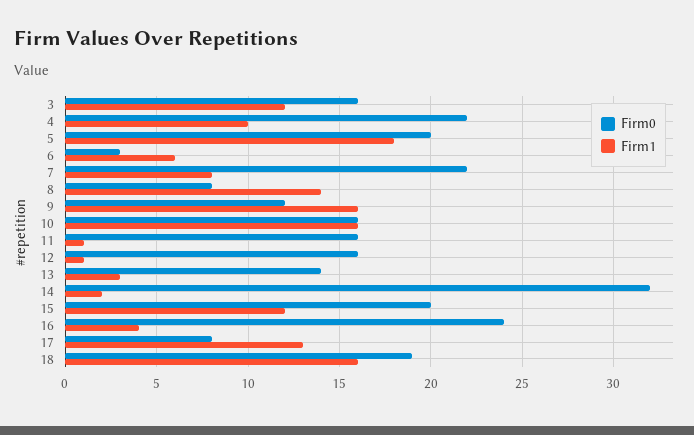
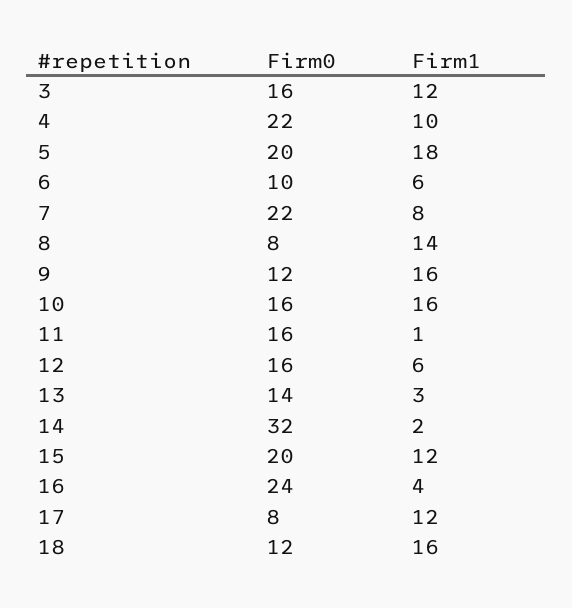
Firm0, 6: 3 -> 10
Firm1, 12: 1 -> 6
Firm1, 17: 13 -> 12
Firm0, 18: 19 -> 12

